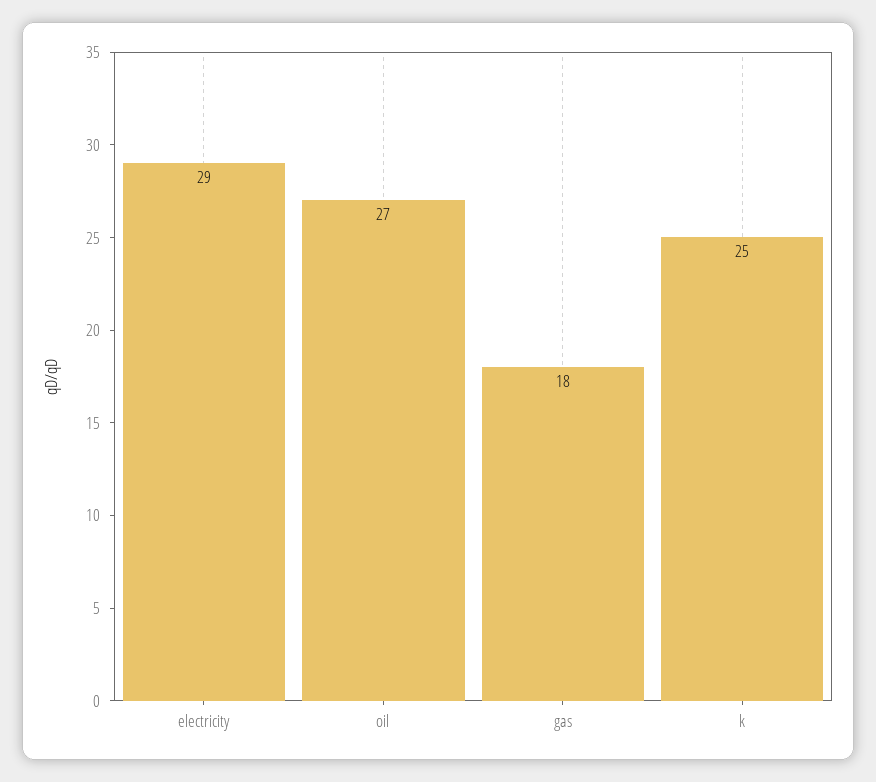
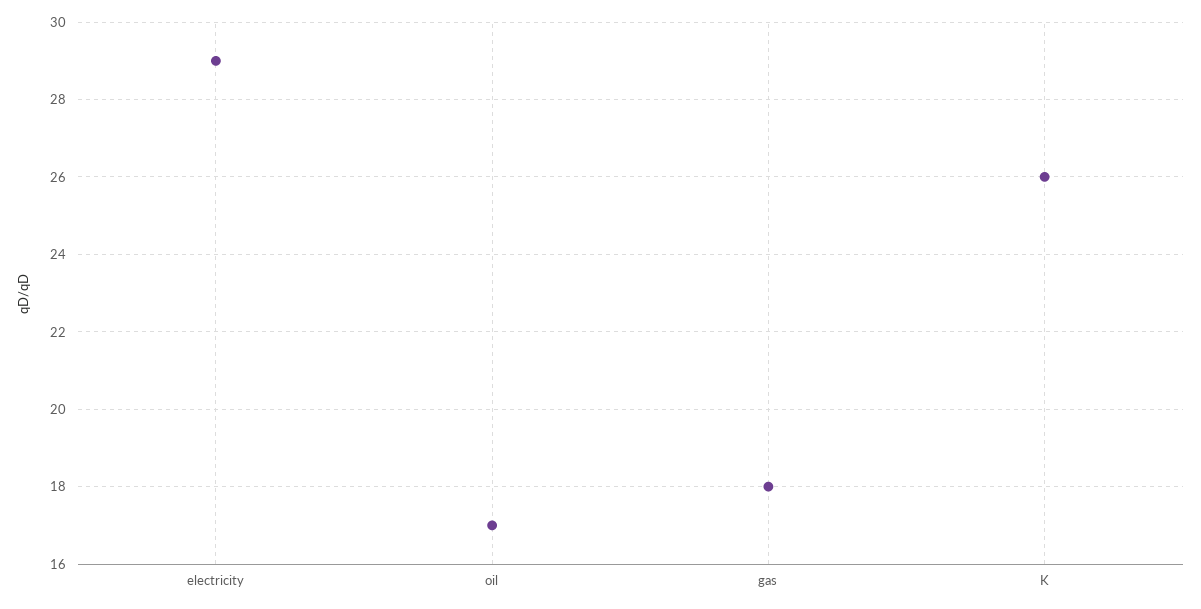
oil: 27 -> 17
k: 25 -> 26

